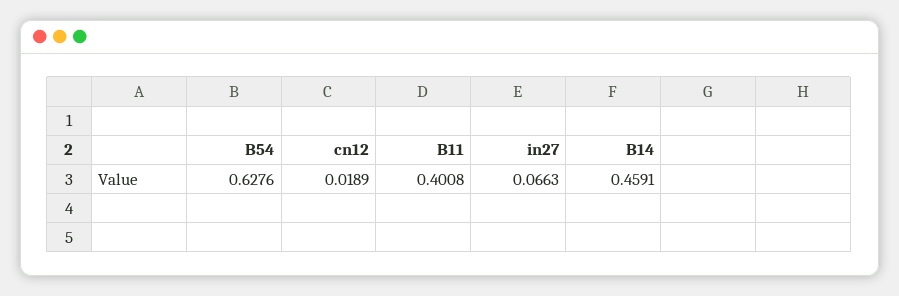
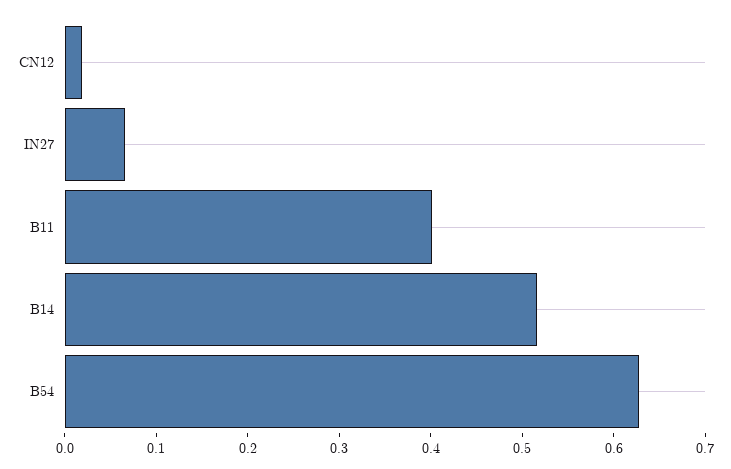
B14: 0.4591 -> 0.52

